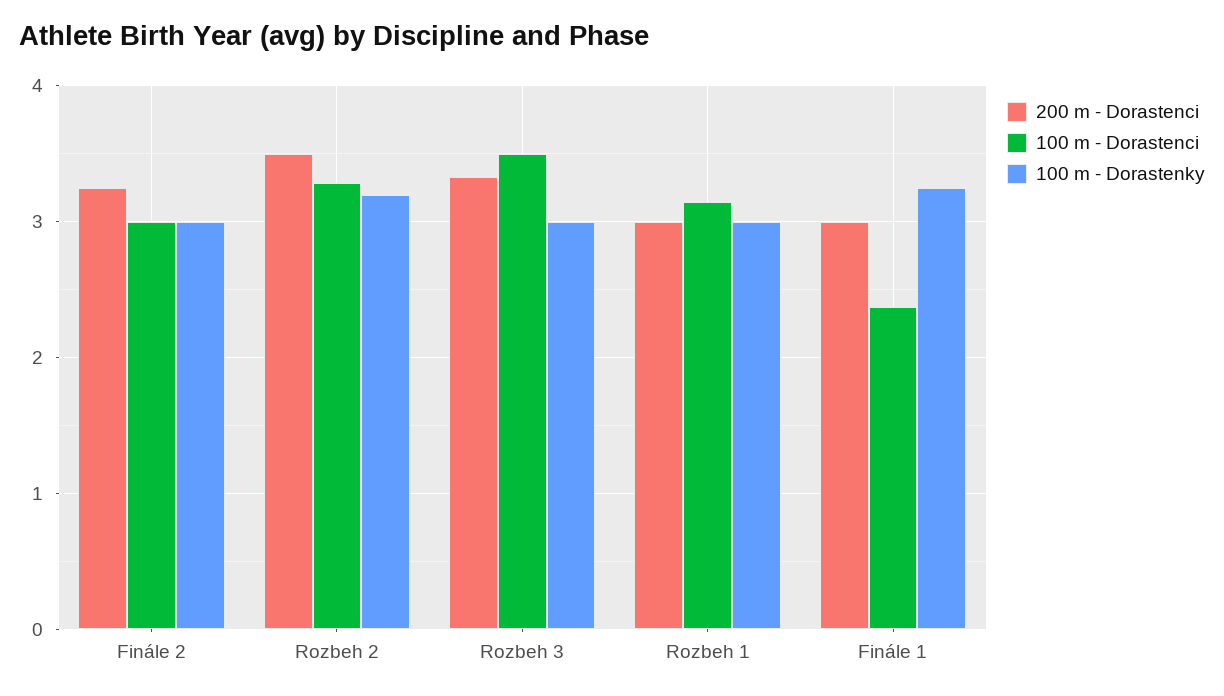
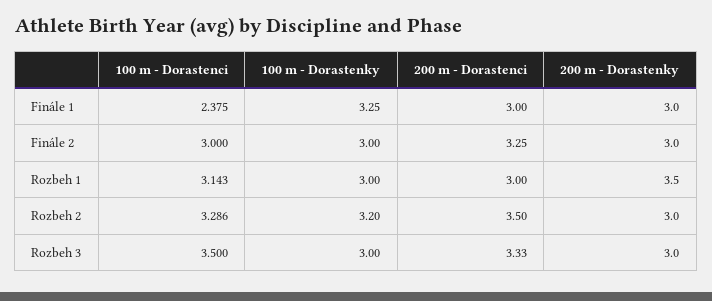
200 m - Dorastenky, Finále 1: none -> 3
200 m - Dorastenky, Finále 2: none -> 3
200 m - Dorastenky, Rozbeh 1: none -> 3.5
200 m - Dorastenky, Rozbeh 2: none -> 3
200 m - Dorastenky, Rozbeh 3: none -> 3

